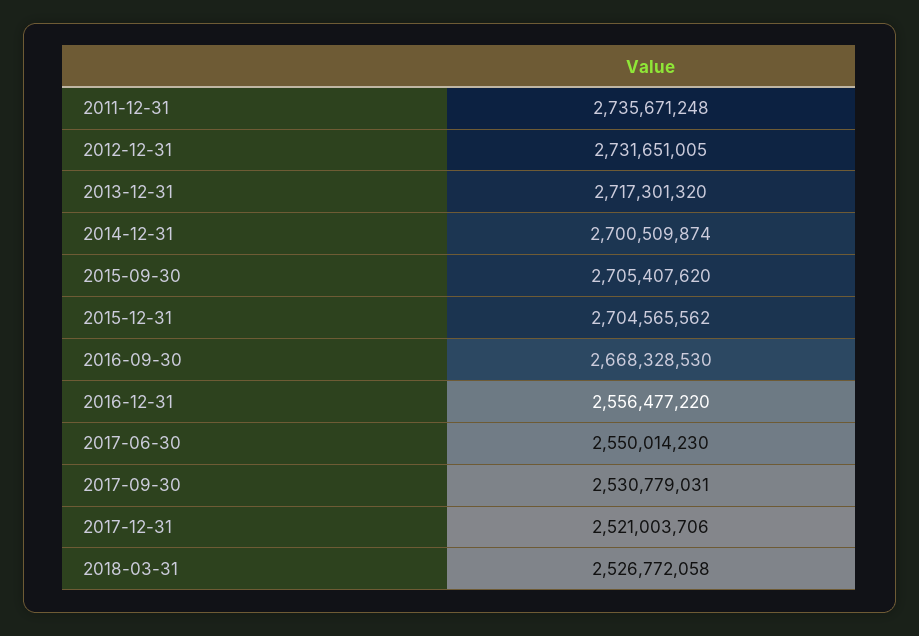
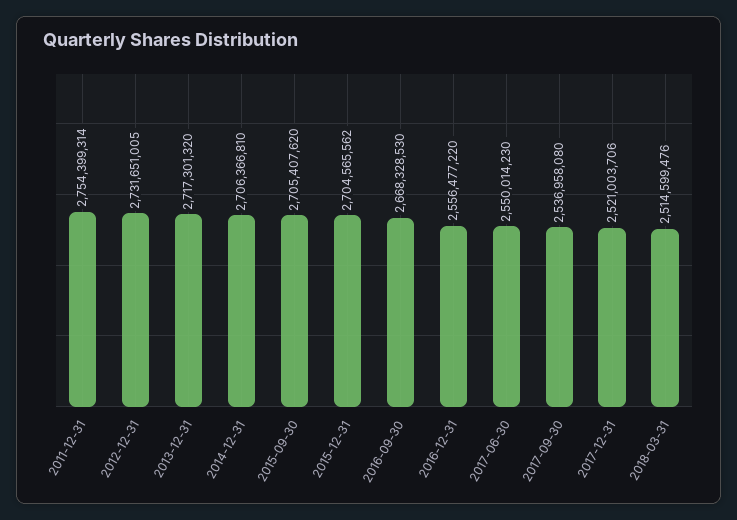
2011-12-31: 2735671248 -> 2754399314
2014-12-31: 2700509874 -> 2706366810
2017-09-30: 2530779031 -> 2536958080
2018-03-31: 2526772058 -> 2514599476

